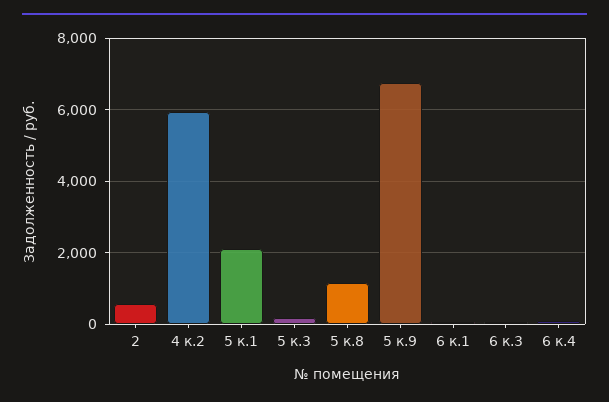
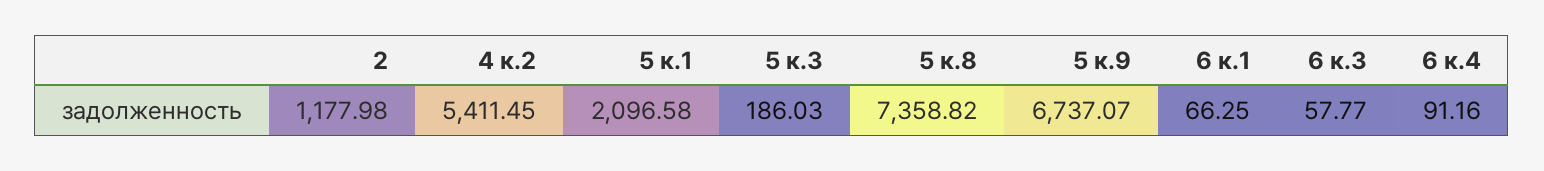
2: 600 -> 1177.98
4 к.2: 6000 -> 5411.45
5 к.8: 1200 -> 7358.82

